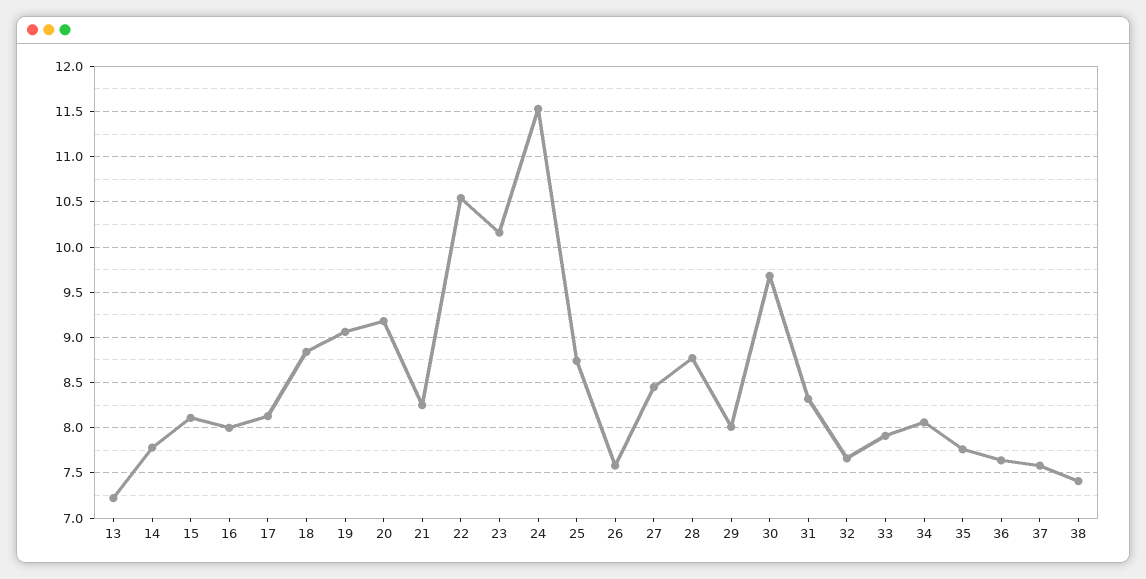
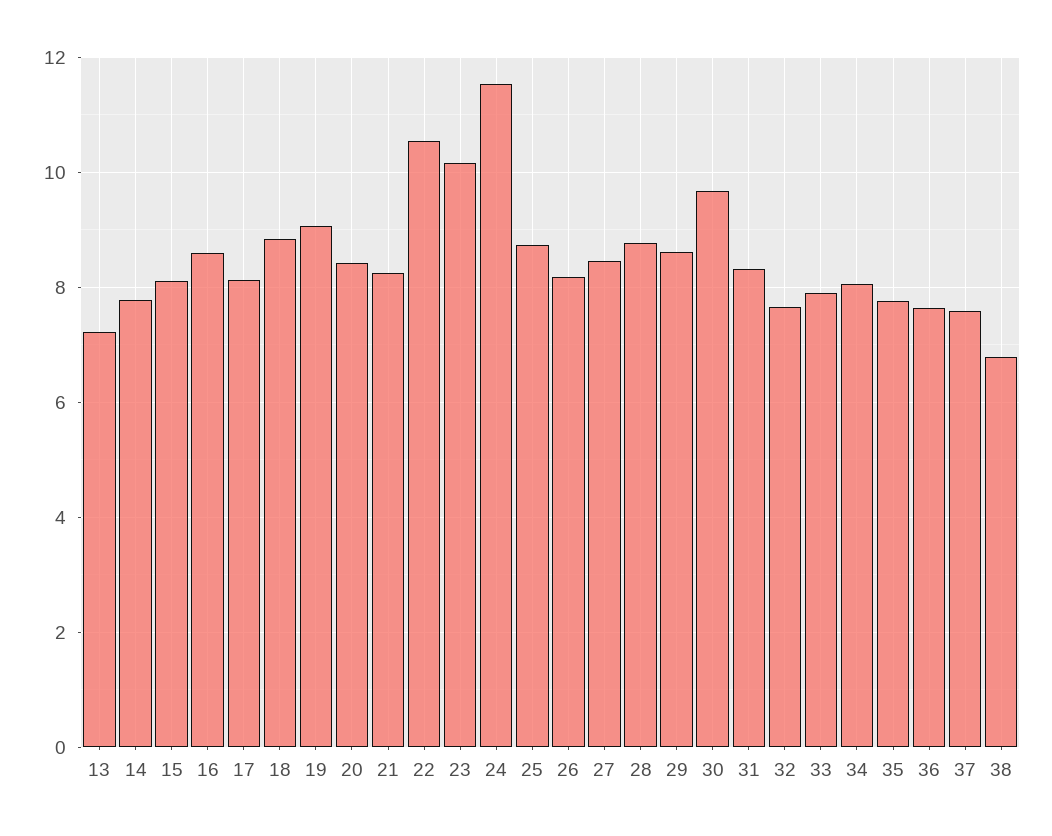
16: 8 -> 8.6
20: 9.2 -> 8.4
26: 7.6 -> 8.2
29: 8 -> 8.6
38: 7.4 -> 6.8

